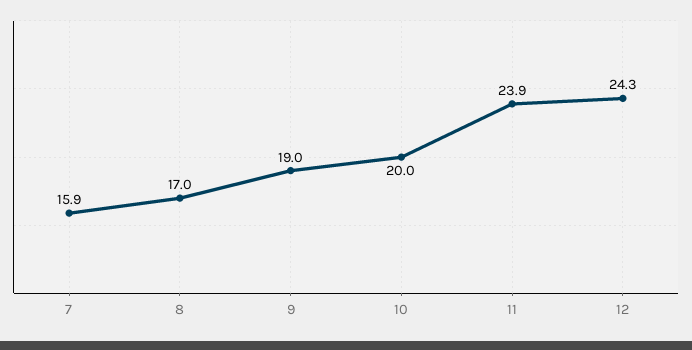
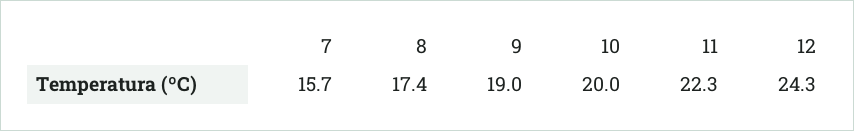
7: 15.9 -> 15.7
8: 17 -> 17.4
11: 23.9 -> 22.3

